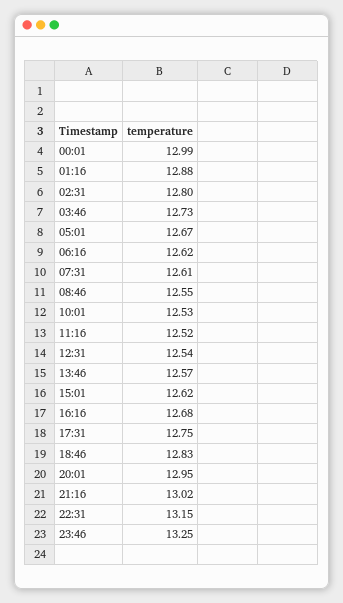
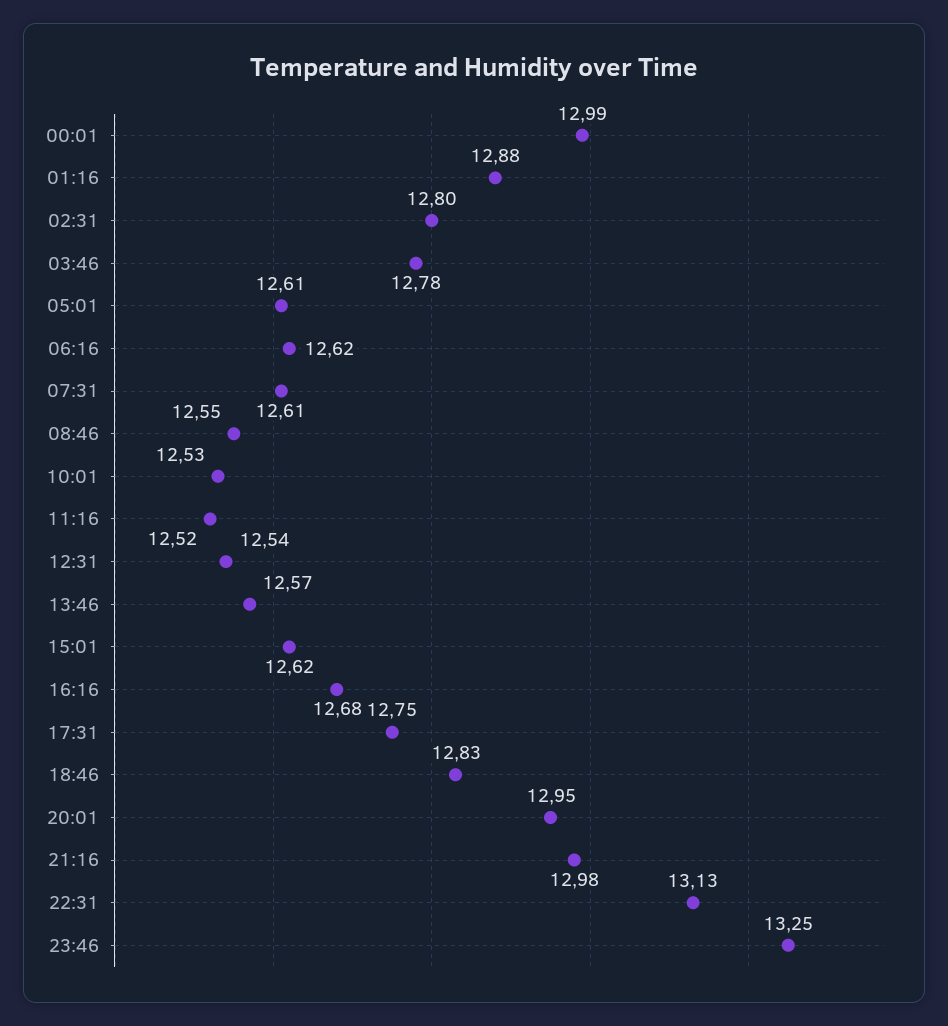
03:46: 12.73 -> 12.78
05:01: 12.67 -> 12.61
21:16: 13.02 -> 12.98
22:31: 13.15 -> 13.13

